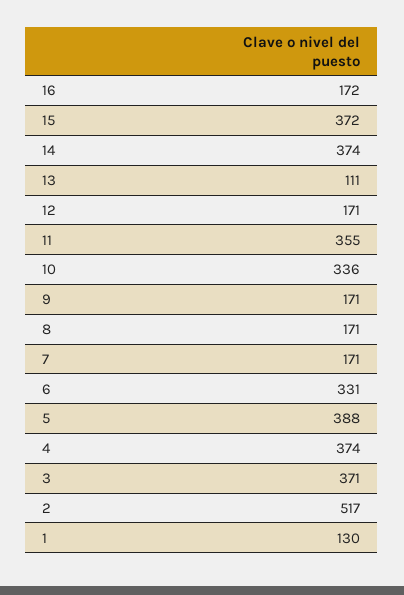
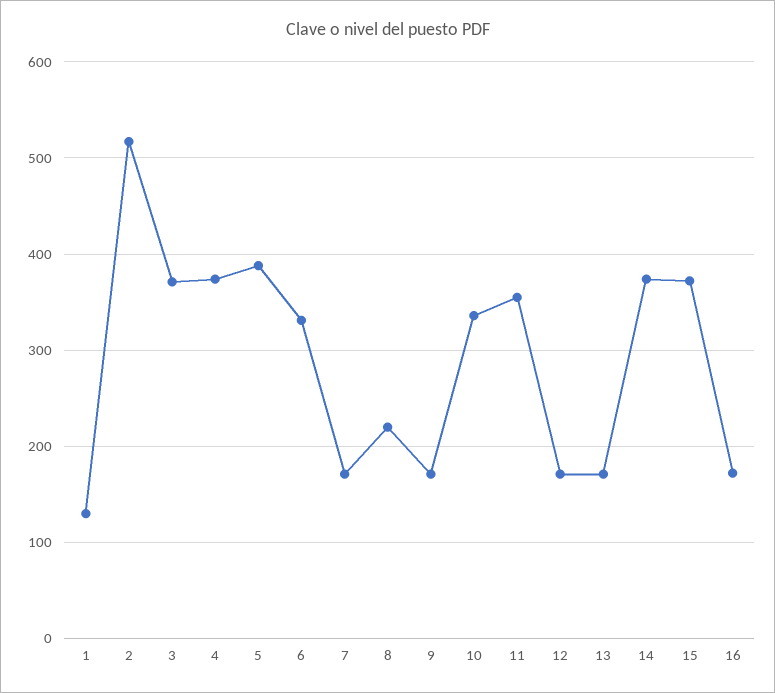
13: 111 -> 170
8: 171 -> 220

